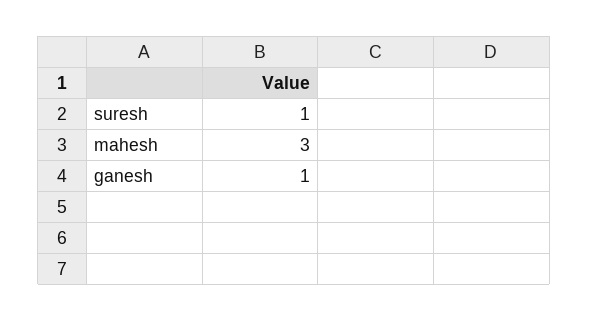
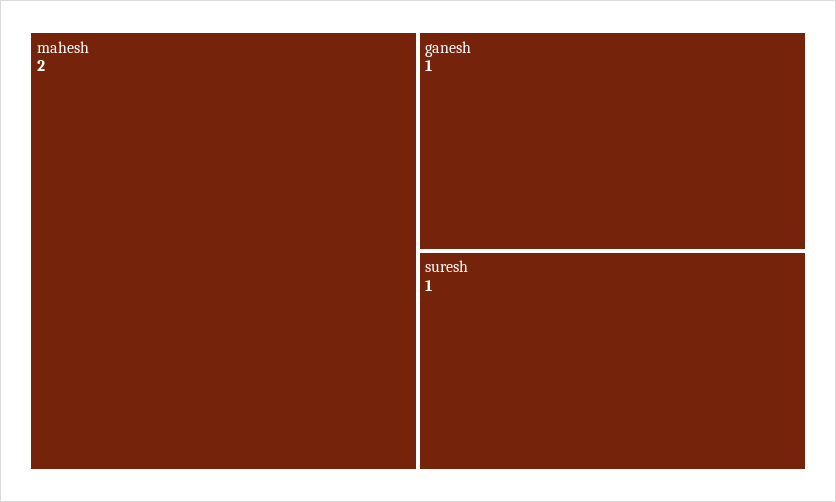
mahesh: 3 -> 2

